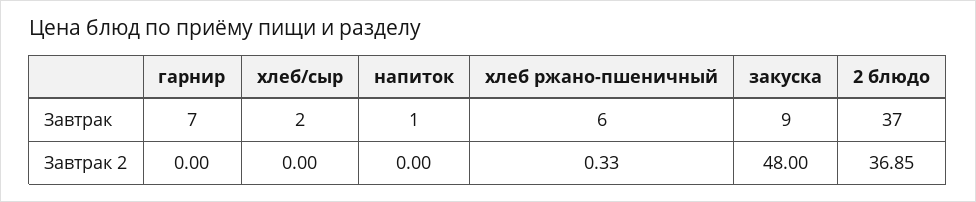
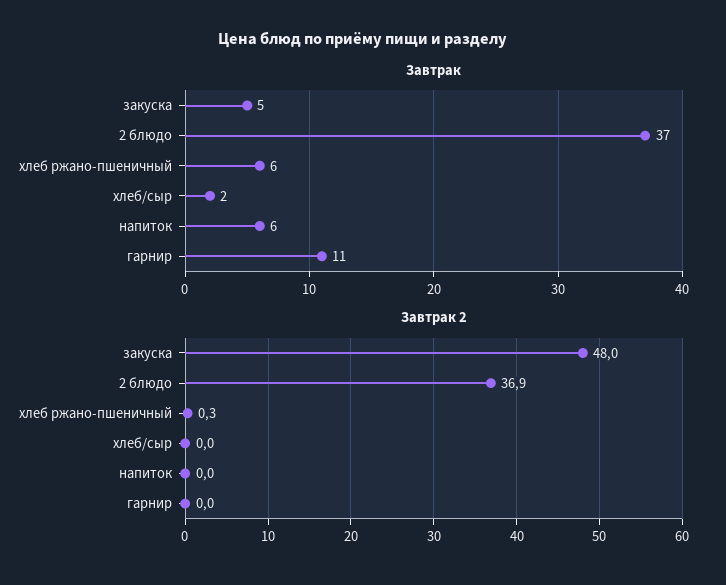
Завтрак, гарнир: 7 -> 11
Завтрак, напиток: 1 -> 6
Завтрак, закуска: 9 -> 5

